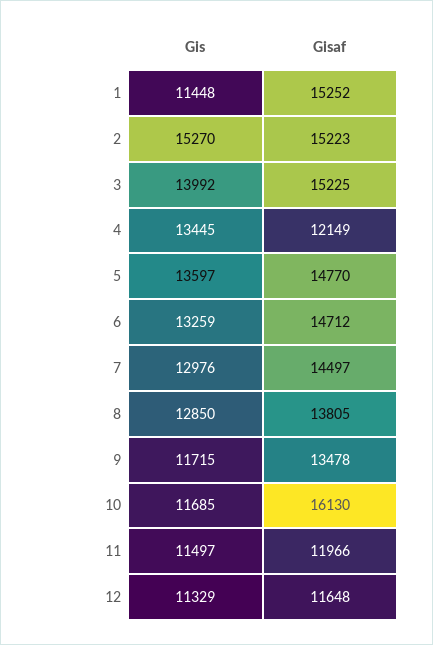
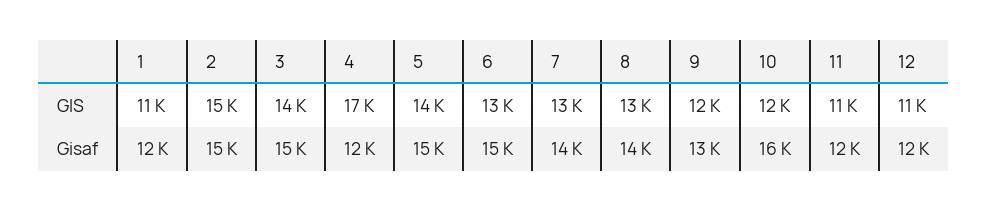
Gisaf, 1: 15252 -> 12000
Gis, 4: 13445 -> 17000

